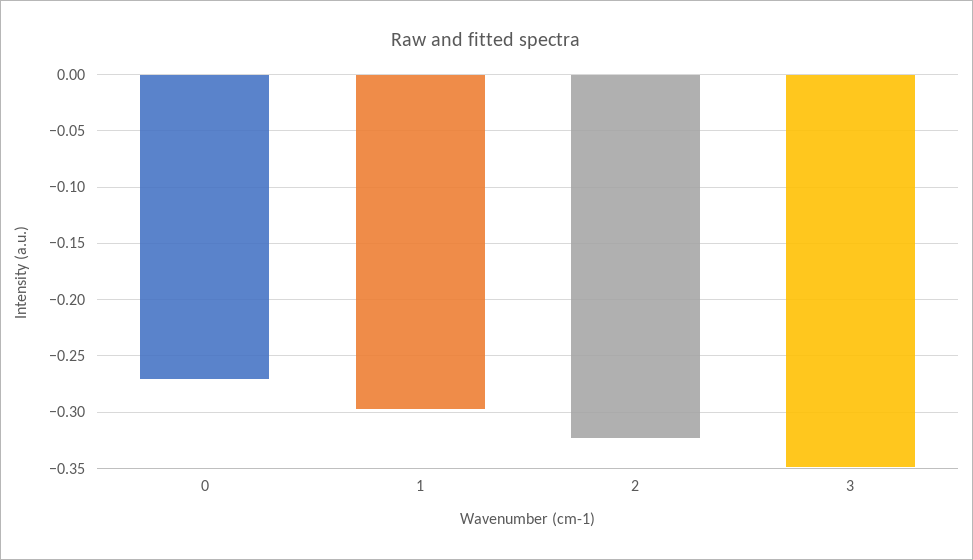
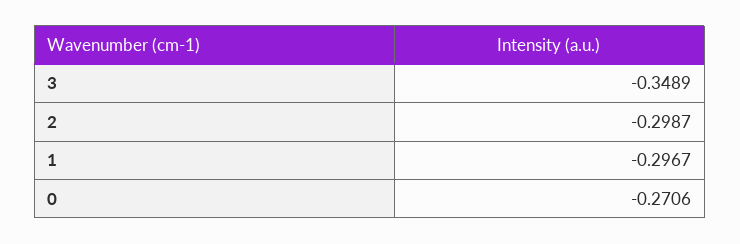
2: -0.32 -> -0.2987

